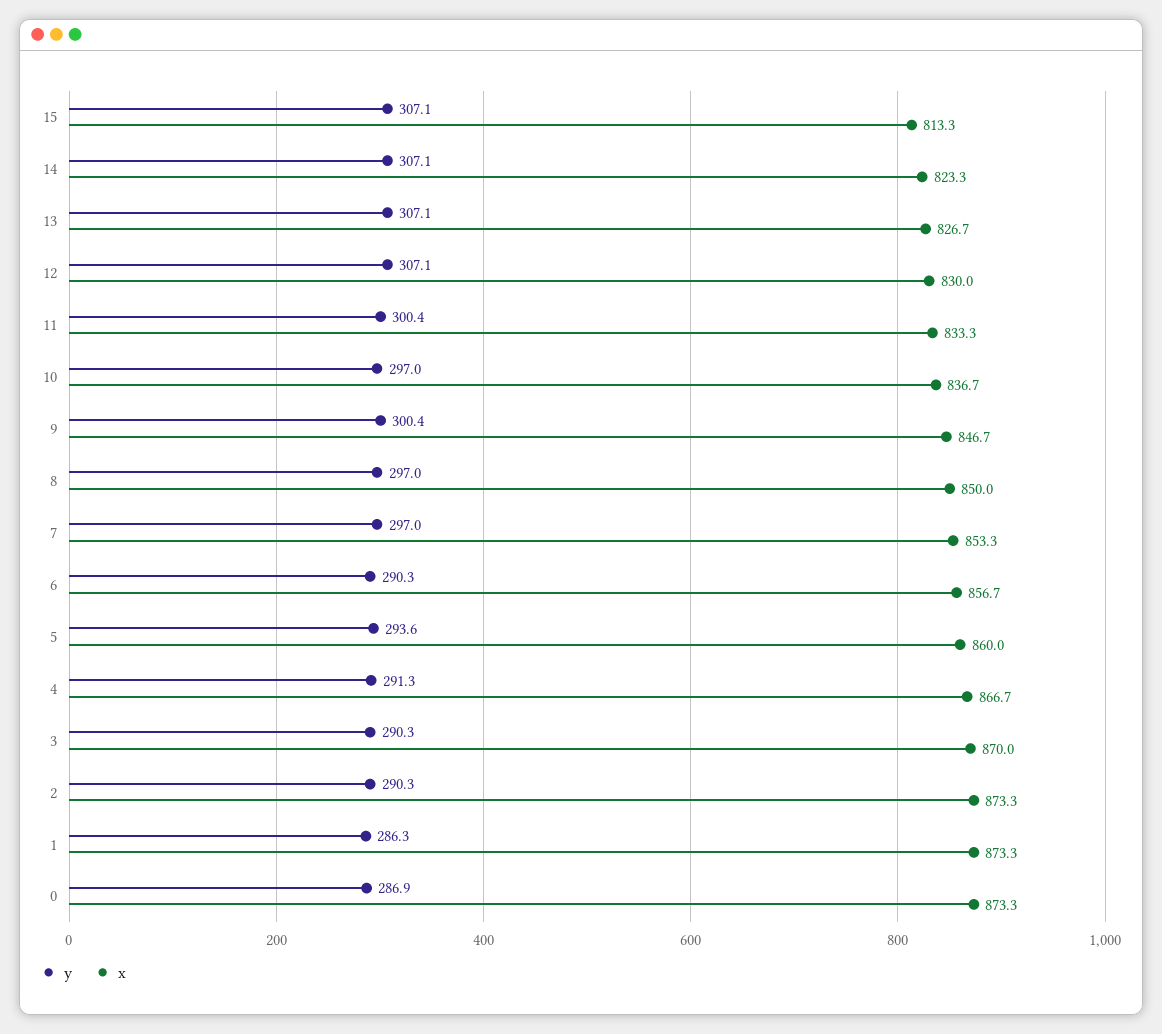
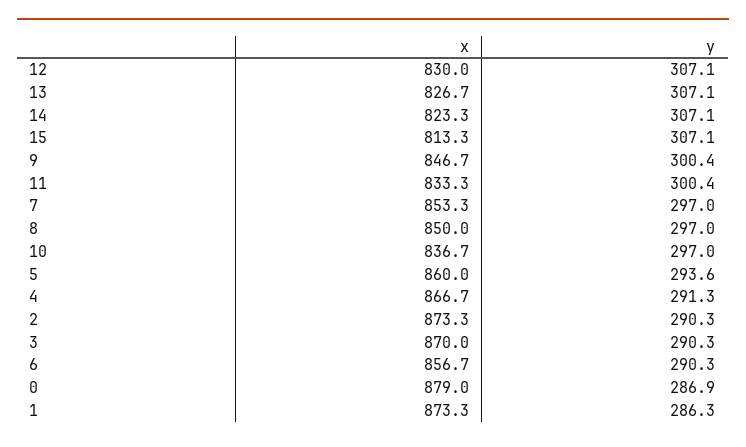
x, 0: 873.3 -> 879

